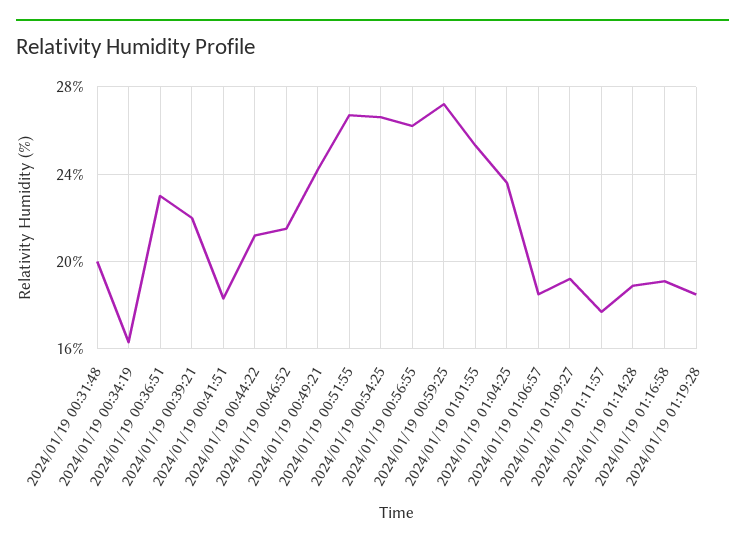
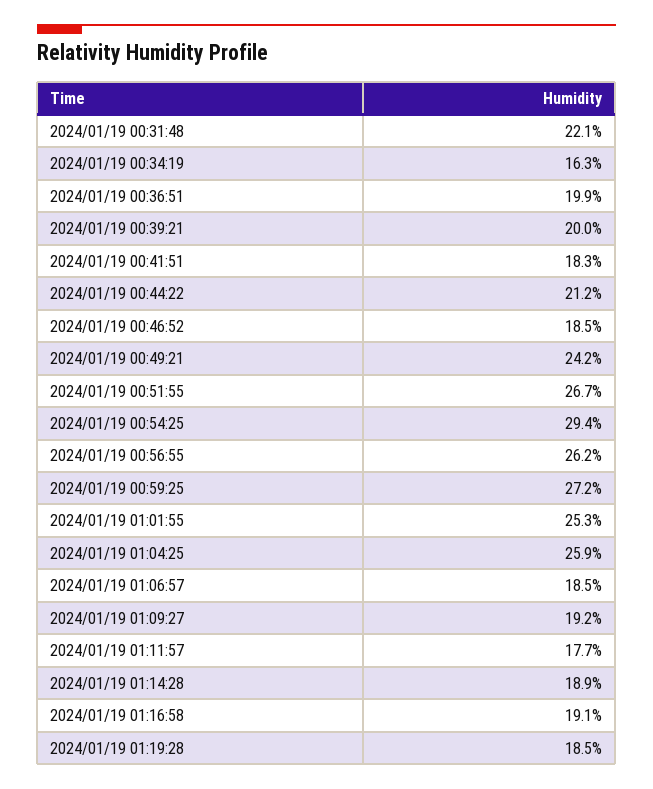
2024/01/19 00:31:48: 20 -> 22.1
2024/01/19 00:36:51: 23 -> 19.9
2024/01/19 00:39:21: 22 -> 20
2024/01/19 00:46:52: 21.5 -> 18.5
2024/01/19 00:54:25: 26.5 -> 29.4
2024/01/19 01:04:25: 23.5 -> 25.9

